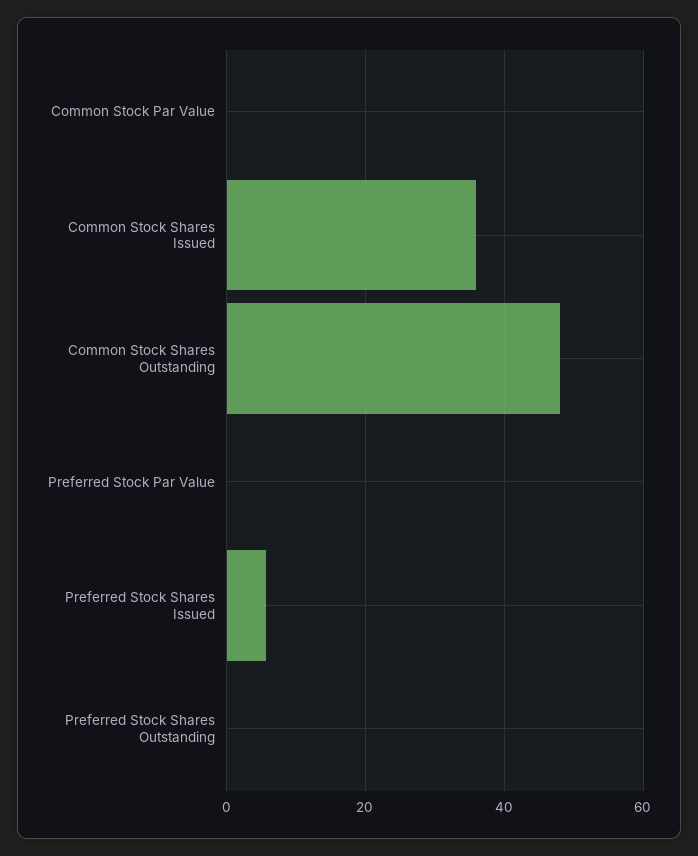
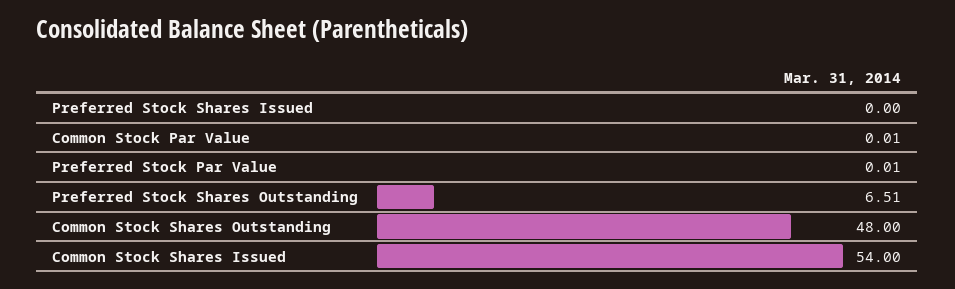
Common Stock Shares Issued: 36 -> 54
Preferred Stock Shares Issued: 6 -> 0
Preferred Stock Shares Outstanding: 0 -> 6.51

